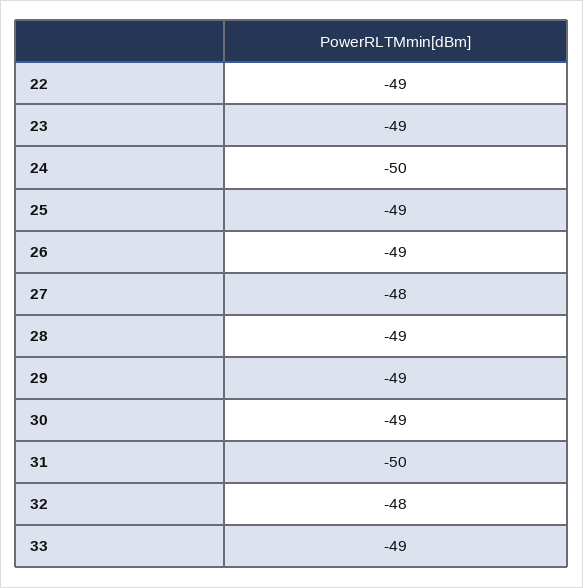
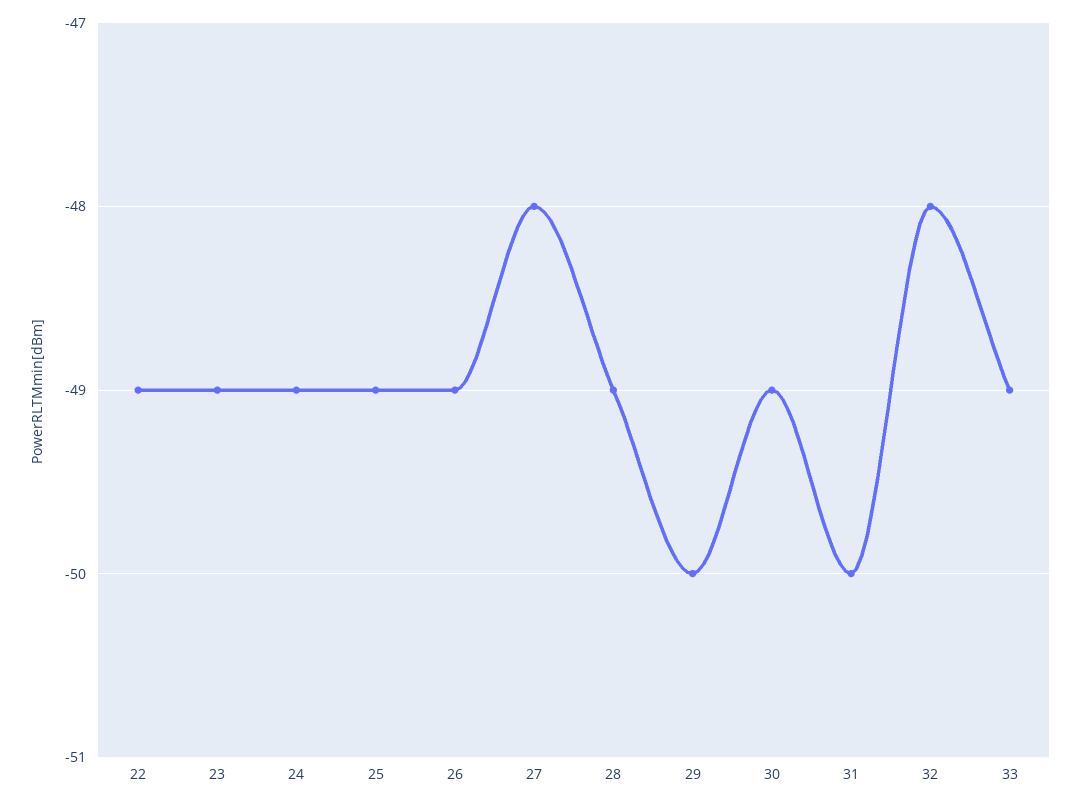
24: -50 -> -49
29: -49 -> -50

